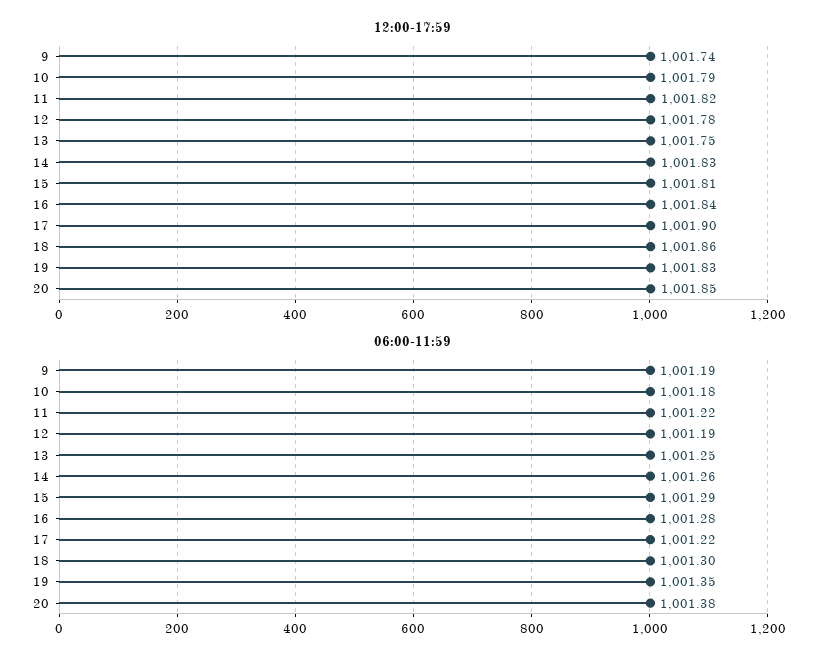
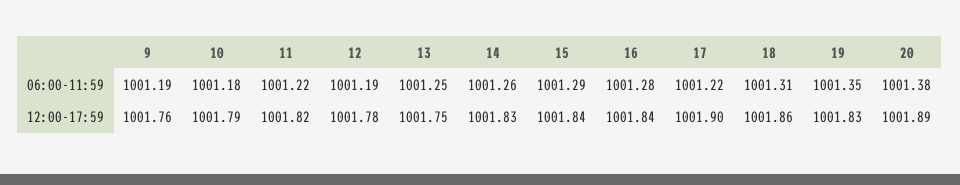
12:00-17:59, 9: 1001.74 -> 1001.76
12:00-17:59, 15: 1001.81 -> 1001.84
12:00-17:59, 20: 1001.85 -> 1001.89
06:00-11:59, 18: 1001.3 -> 1001.31

